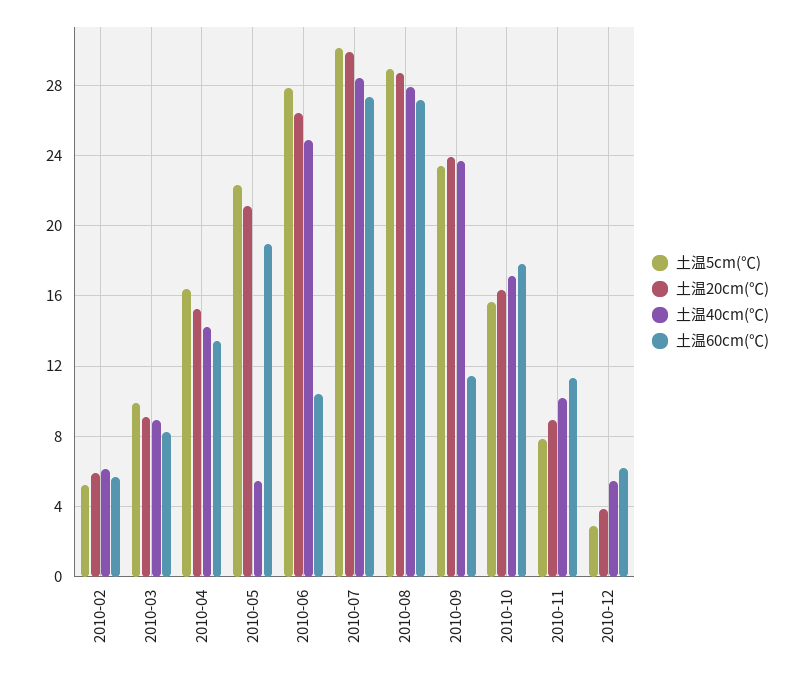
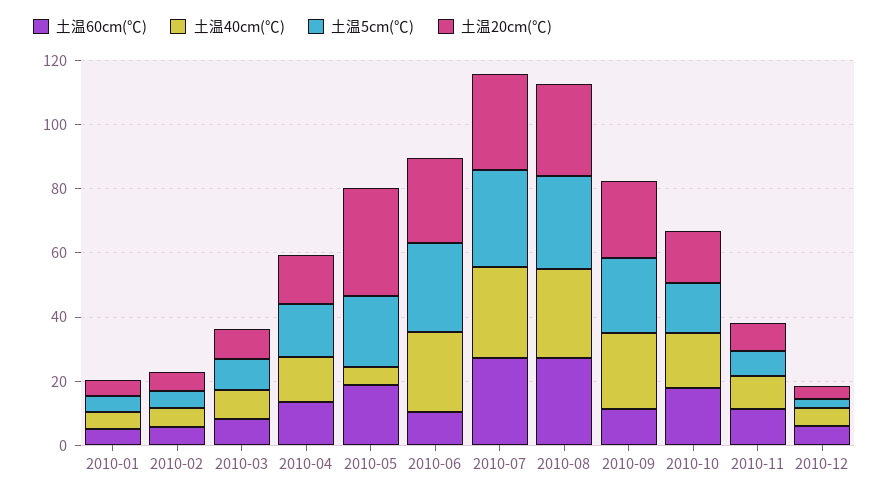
土温20cm(℃), 2010-05: 21 -> 35
土温60cm(℃), 2010-01: none -> 5
土温40cm(℃), 2010-01: none -> 5
土温5cm(℃), 2010-01: none -> 5
土温20cm(℃), 2010-01: none -> 5

